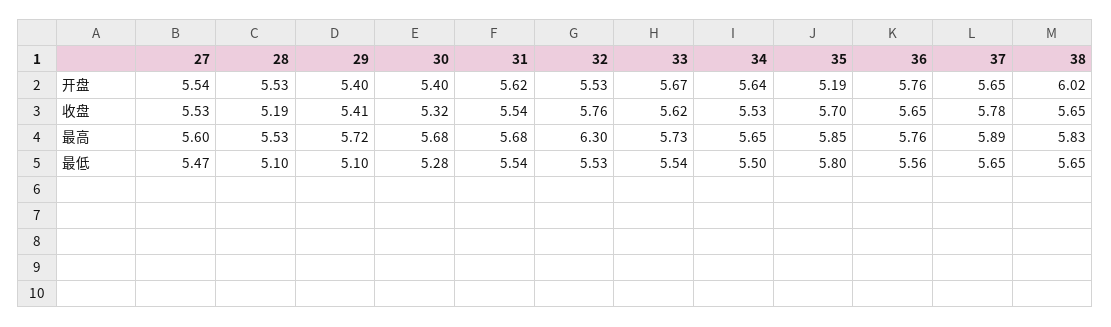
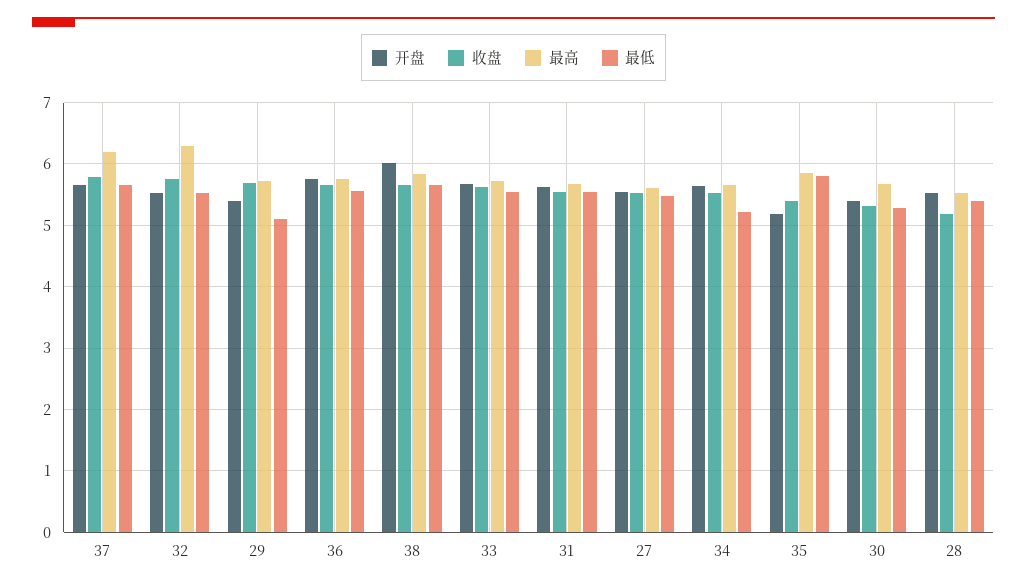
收盘, 29: 5.41 -> 5.7
收盘, 35: 5.7 -> 5.4
最高, 37: 5.89 -> 6.2
最低, 28: 5.1 -> 5.4
最低, 34: 5.5 -> 5.2

